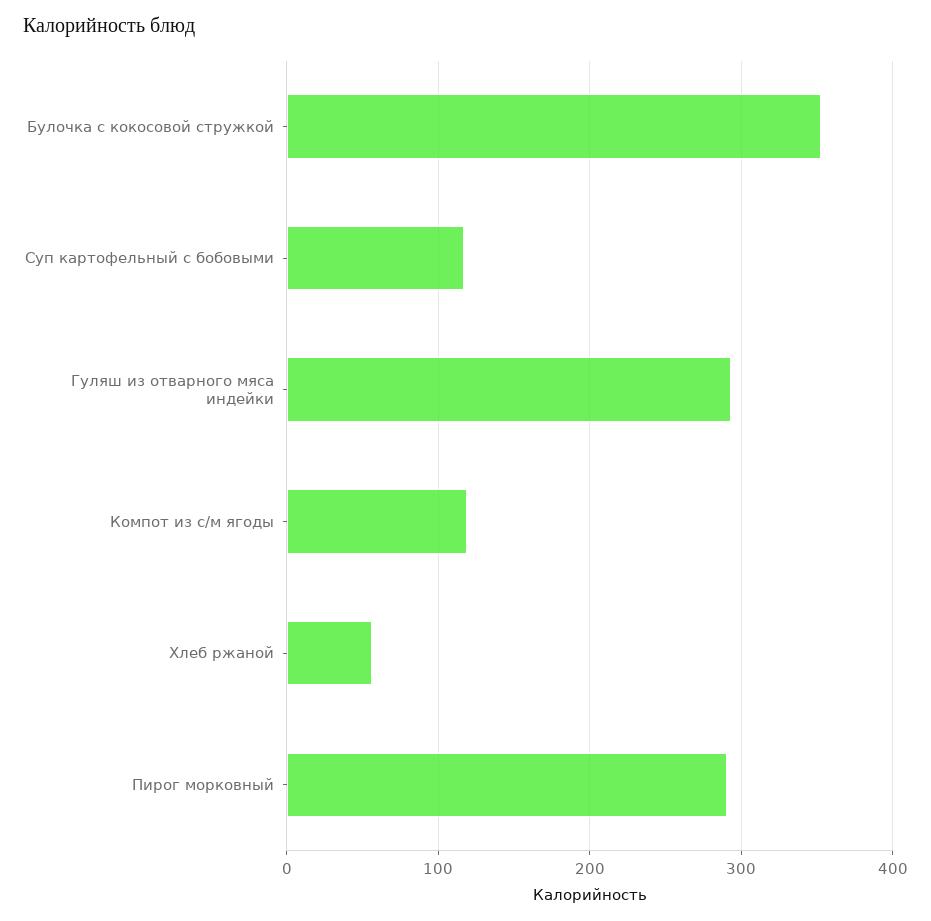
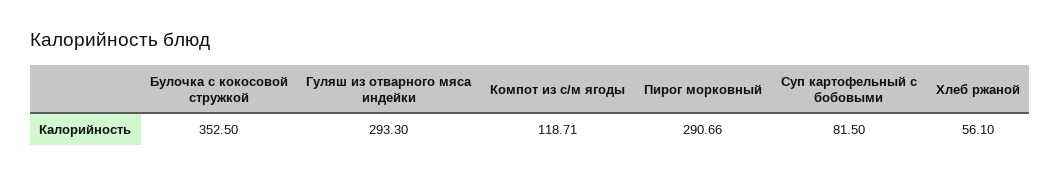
Суп картофельный с бобовыми: 120 -> 81.5

